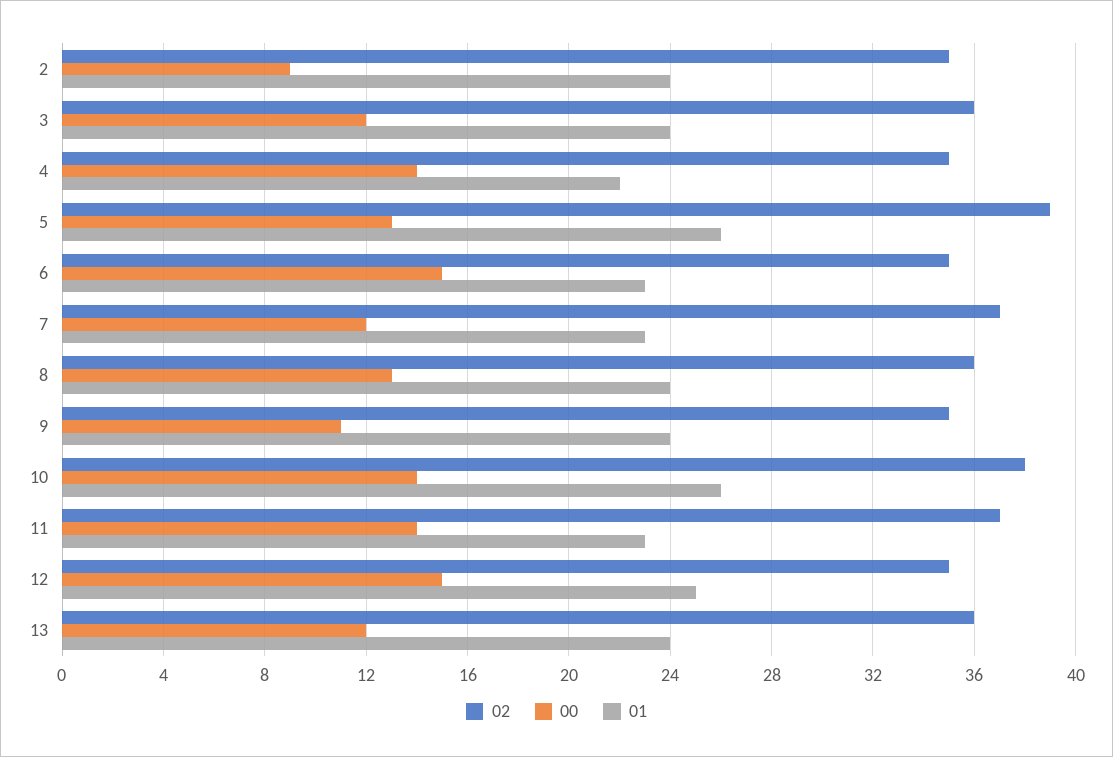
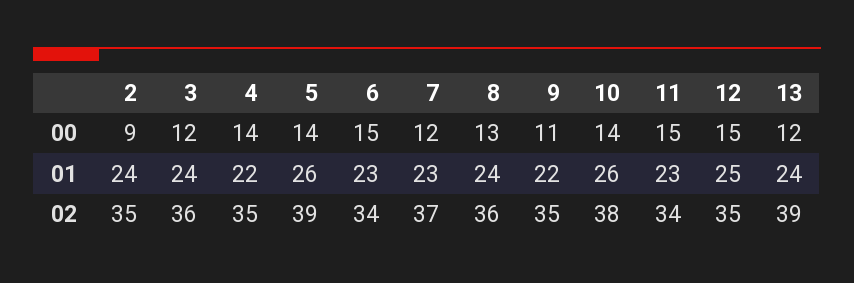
00, 5: 13 -> 14
02, 6: 35 -> 34
01, 9: 24 -> 22
02, 11: 37 -> 34
00, 11: 14 -> 15
02, 13: 36 -> 39

